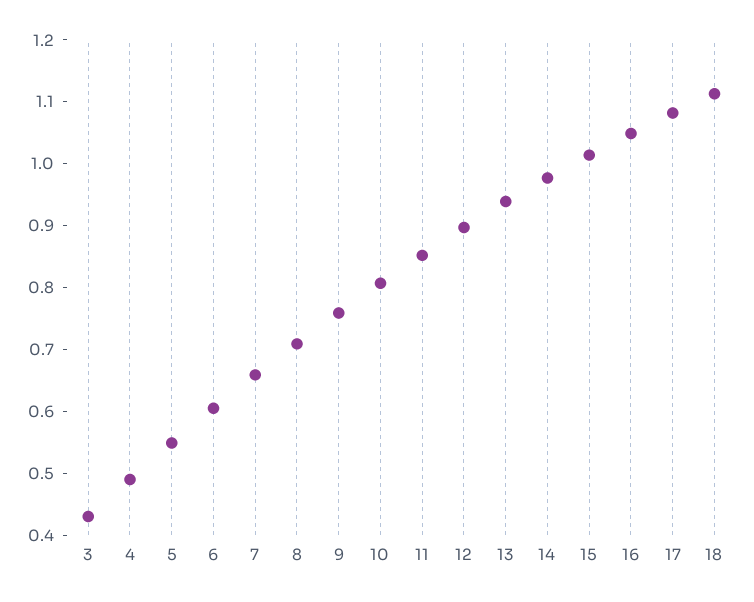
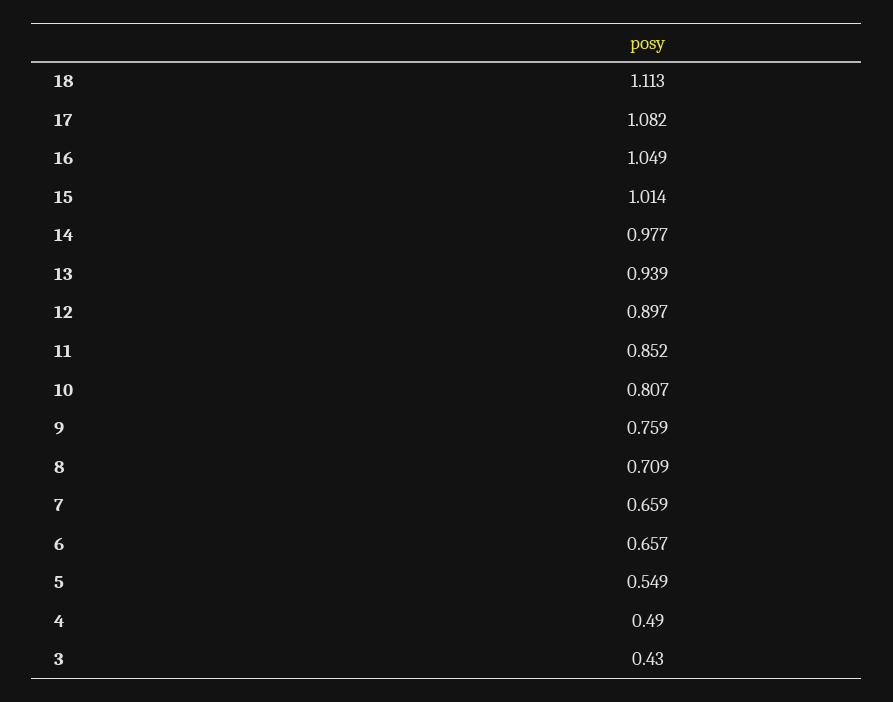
6: 0.6 -> 0.657

